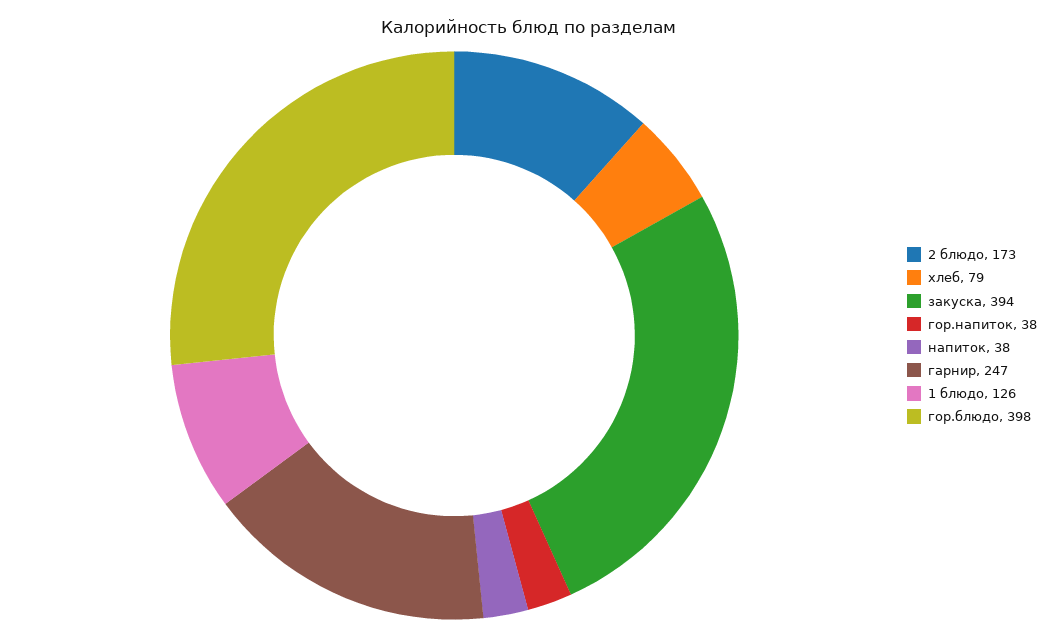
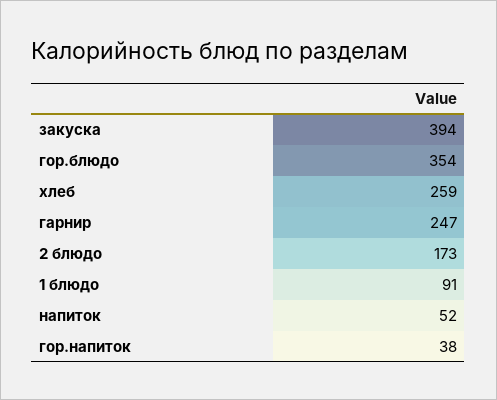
хлеб: 79 -> 259
напиток: 38 -> 52
1 блюдо: 126 -> 91
гор.блюдо: 398 -> 354

